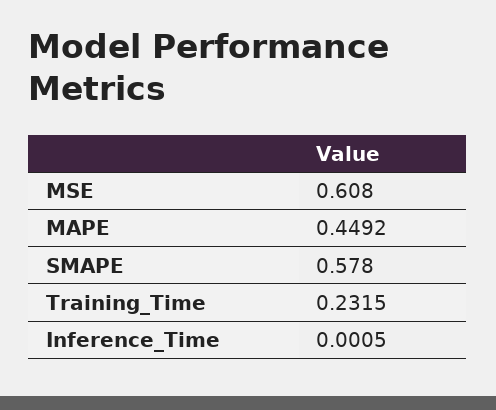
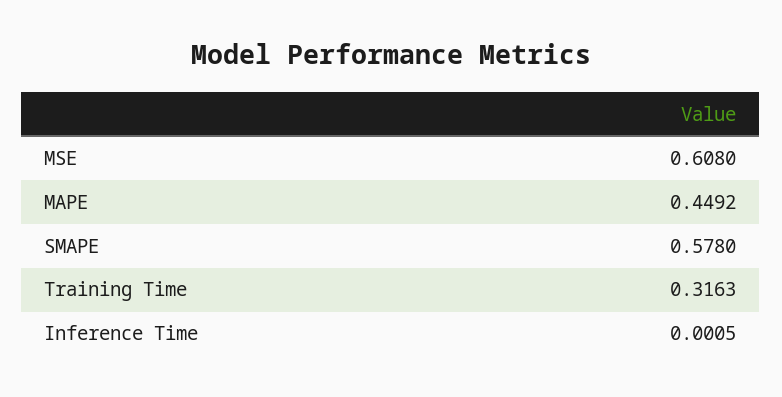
Training_Time: 0.2315 -> 0.3163

